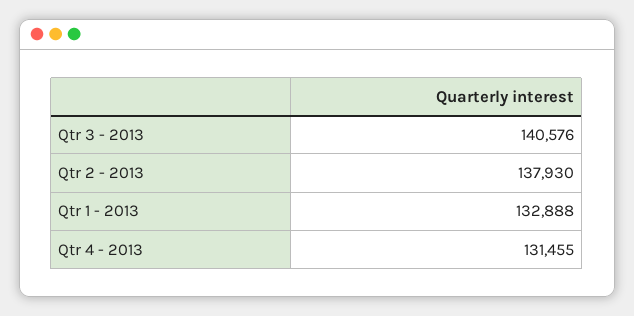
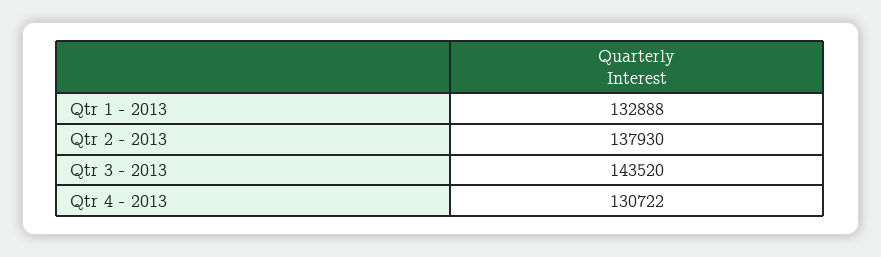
Qtr 3 - 2013: 140576 -> 143520
Qtr 4 - 2013: 131455 -> 130722

